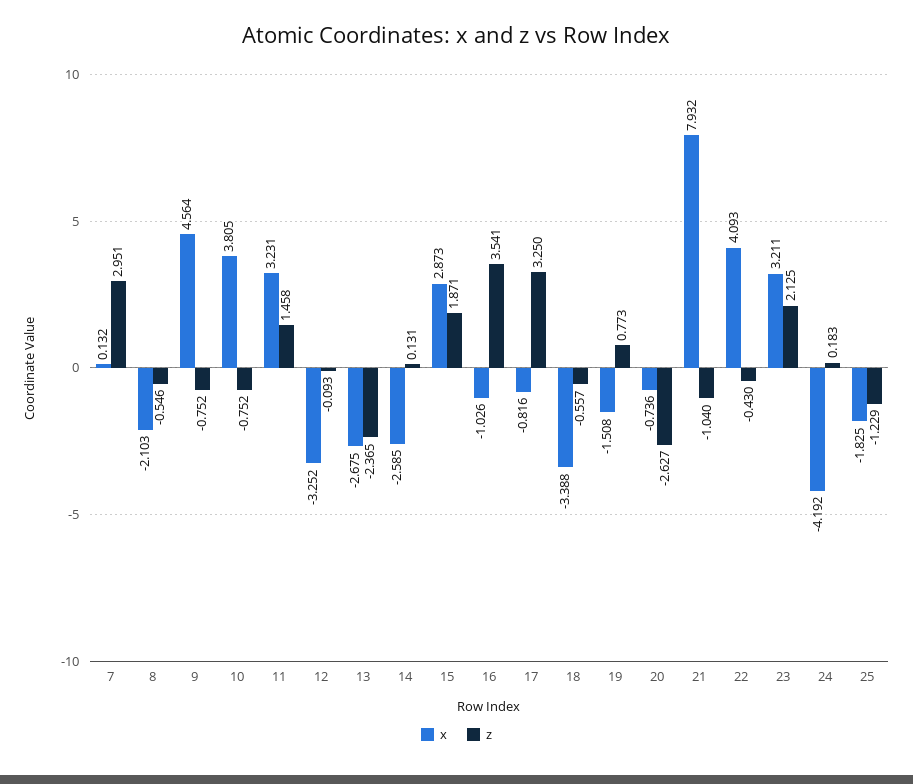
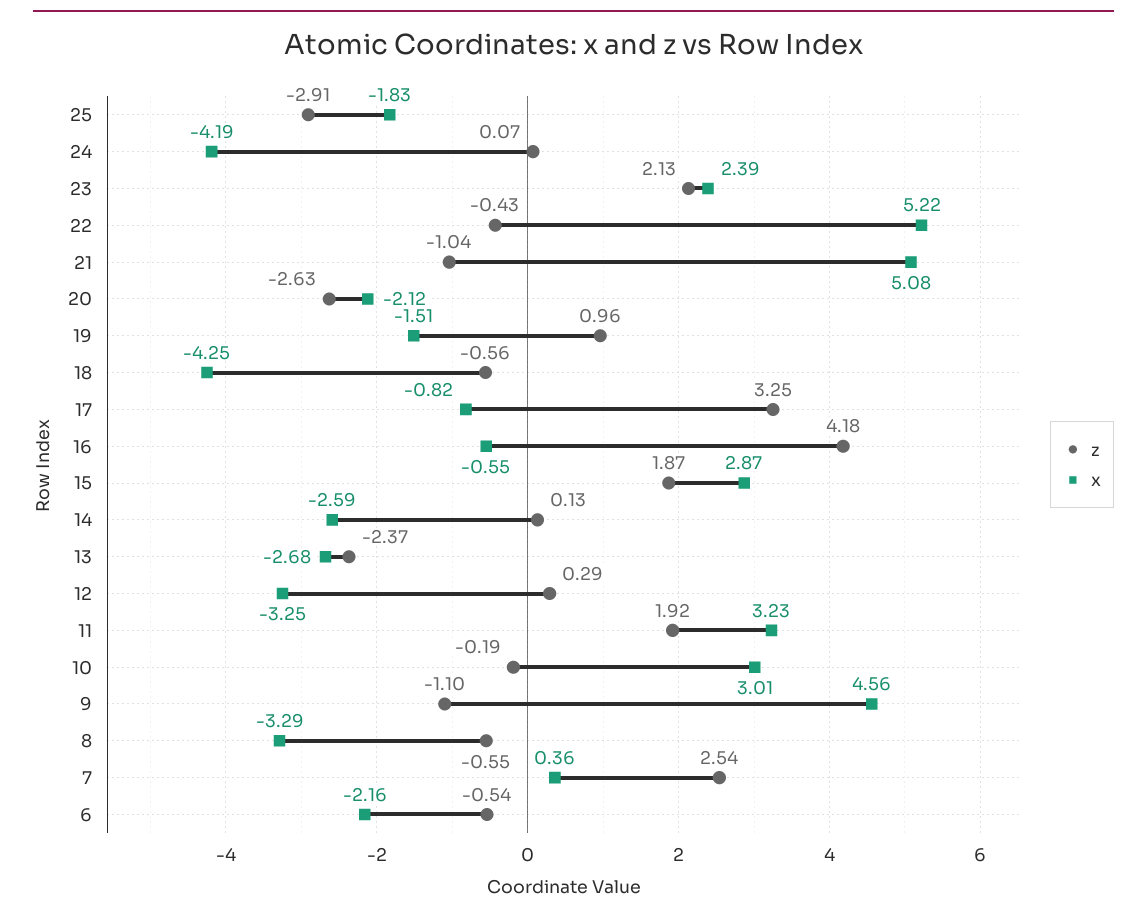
x, 7: 0.132 -> 0.36
z, 7: 2.951 -> 2.54
x, 8: -2.103 -> -3.29
z, 9: -0.752 -> -1.1
x, 10: 3.805 -> 3.01
z, 10: -0.752 -> -0.19
z, 11: 1.458 -> 1.92
z, 12: -0.093 -> 0.29
x, 16: -1.026 -> -0.55
z, 16: 3.541 -> 4.18
x, 18: -3.388 -> -4.25
z, 19: 0.773 -> 0.96
x, 20: -0.736 -> -2.12
x, 21: 7.932 -> 5.08
x, 22: 4.093 -> 5.22
x, 23: 3.211 -> 2.39
z, 24: 0.183 -> 0.07
z, 25: -1.229 -> -2.91
z, 6: none -> -0.54
x, 6: none -> -2.16

